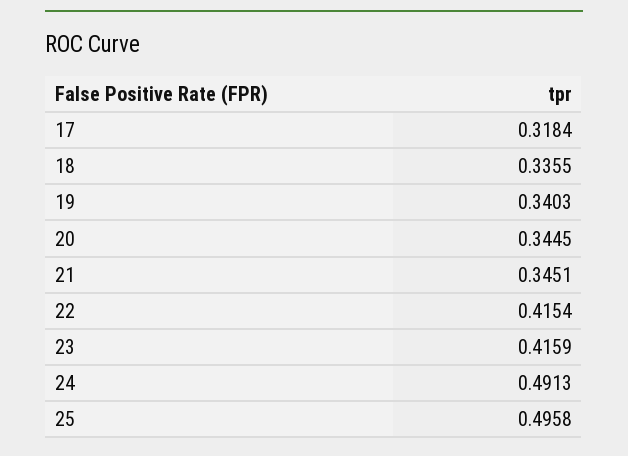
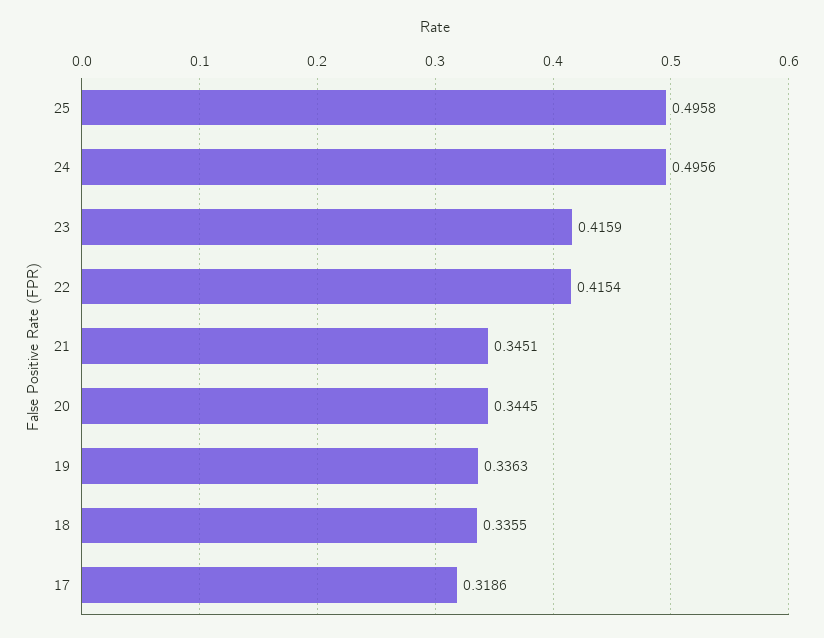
17: 0.3184 -> 0.3186
19: 0.3403 -> 0.3363
24: 0.4913 -> 0.4956

